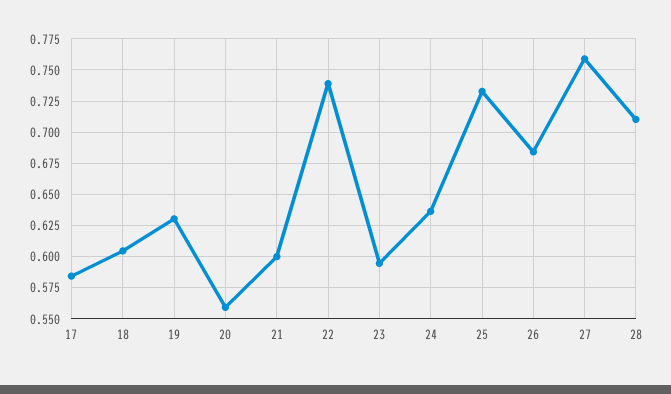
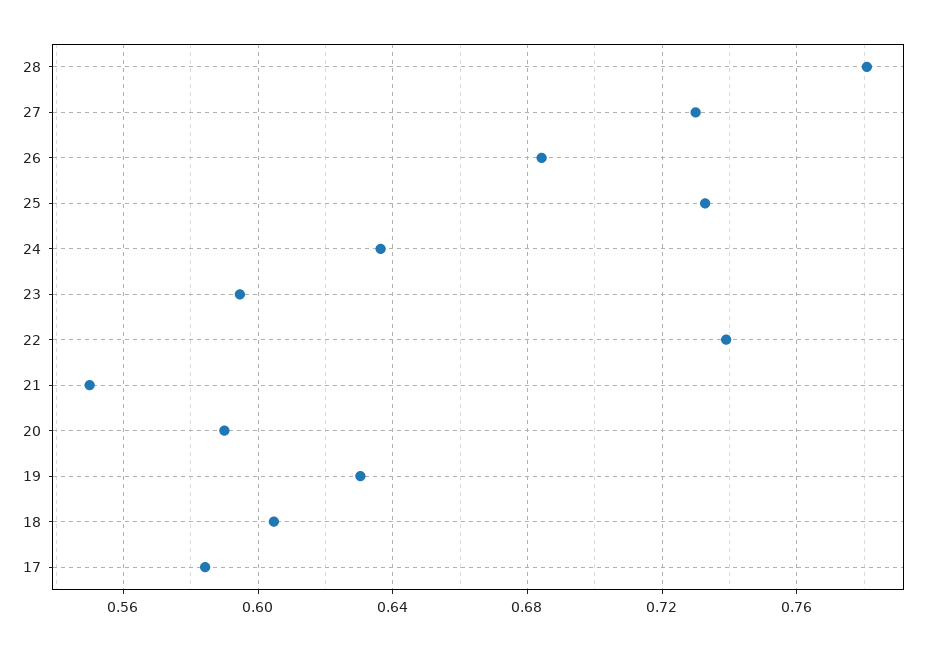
20: 0.56 -> 0.59
21: 0.6 -> 0.55
27: 0.76 -> 0.73
28: 0.71 -> 0.78

